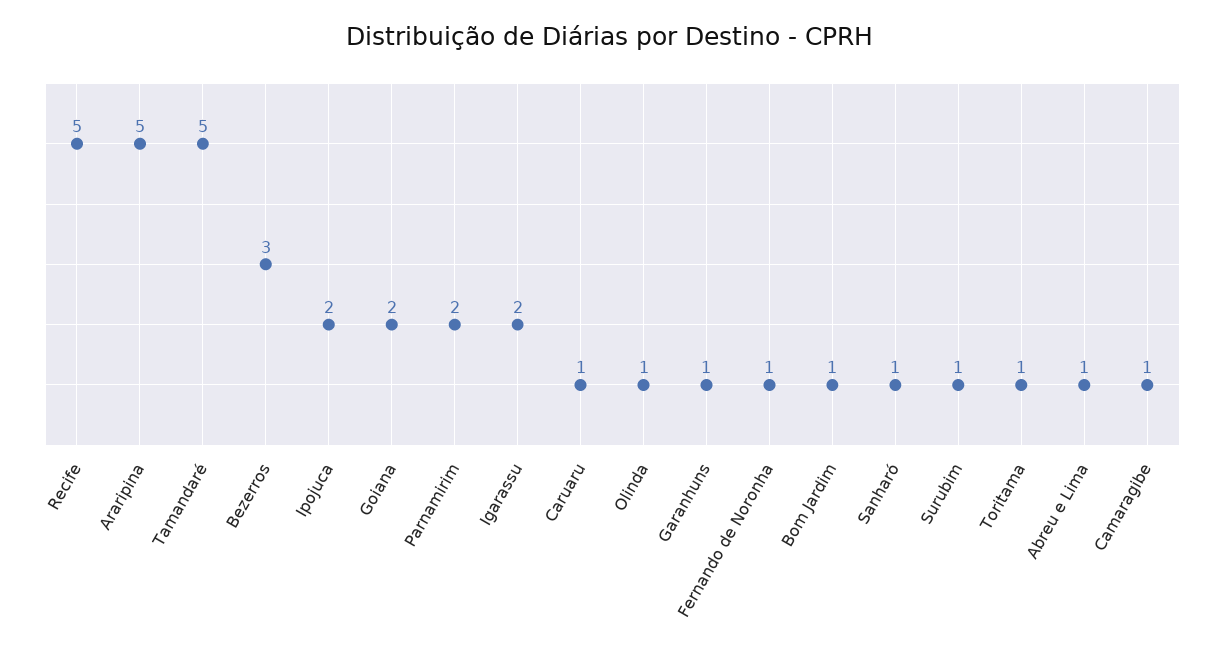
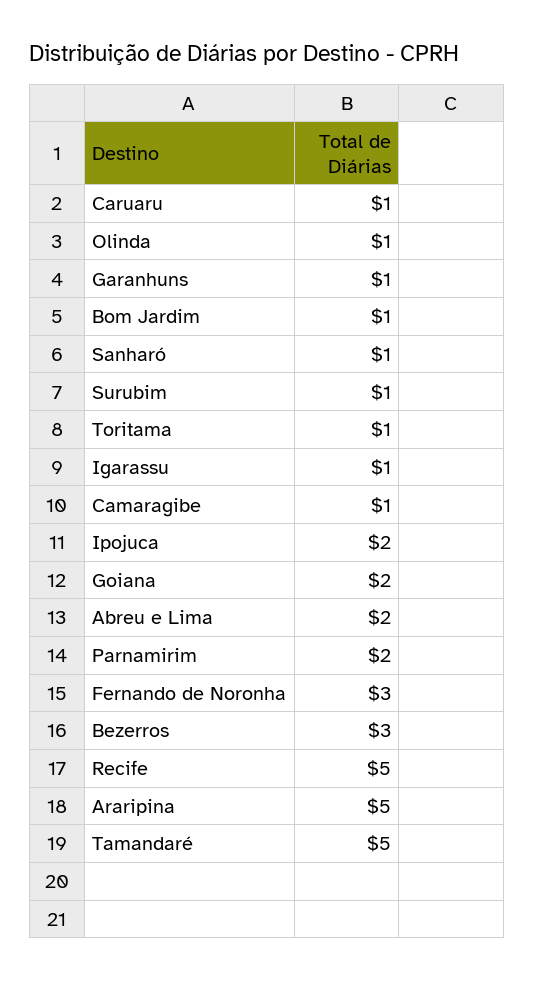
Igarassu: 2 -> 1
Fernando de Noronha: 1 -> 3
Abreu e Lima: 1 -> 2

